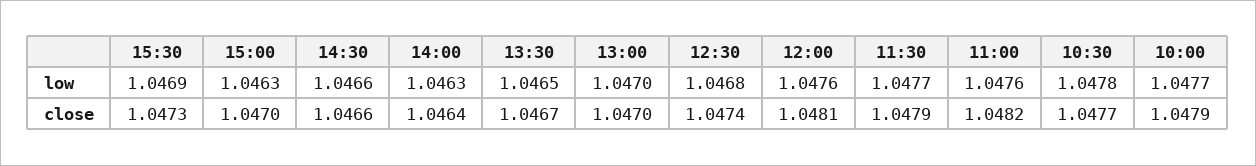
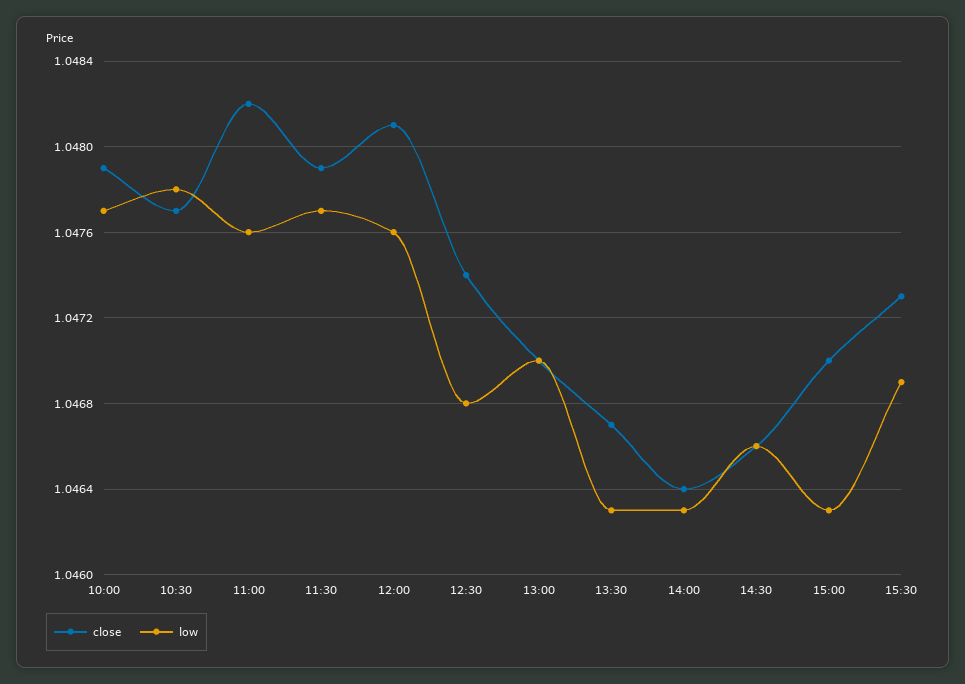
low, 13:30: 1.0465 -> 1.0463

